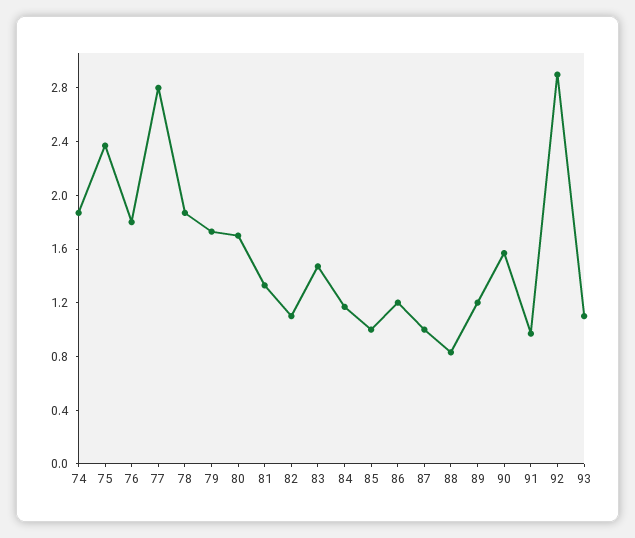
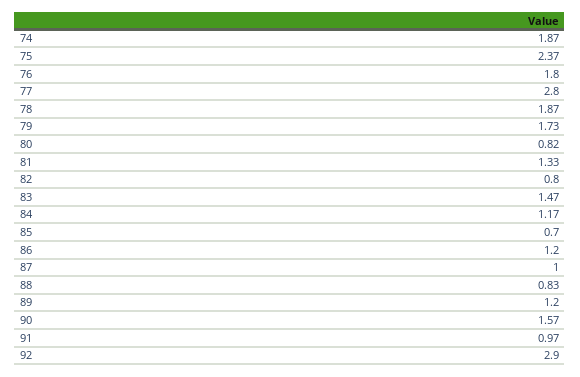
80: 1.7 -> 0.82
82: 1.1 -> 0.8
85: 1 -> 0.7
93: 1.1 -> none

